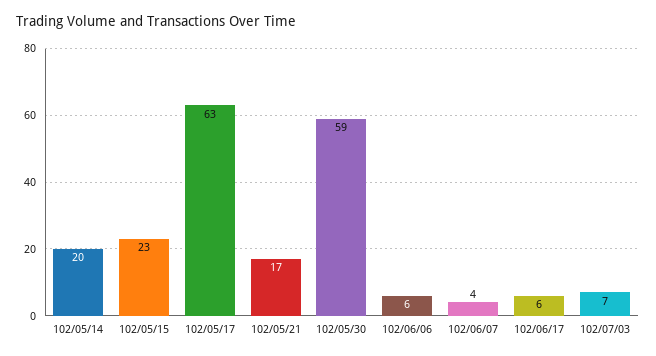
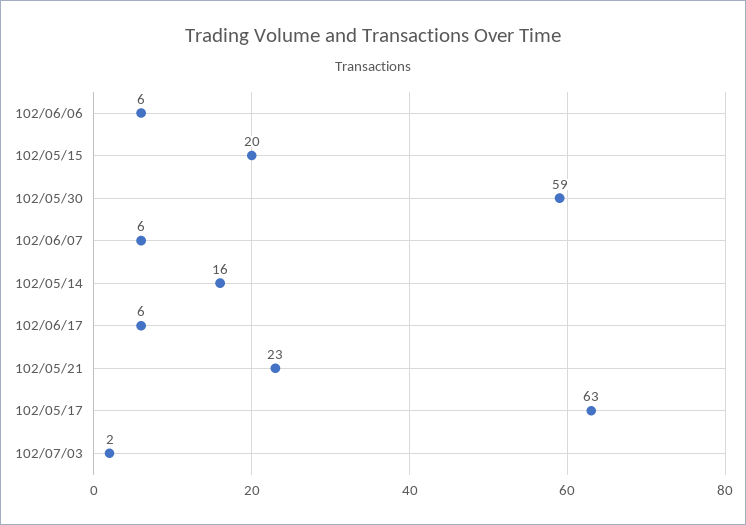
102/05/14: 20 -> 16
102/05/15: 23 -> 20
102/05/21: 17 -> 23
102/06/07: 4 -> 6
102/07/03: 7 -> 2

